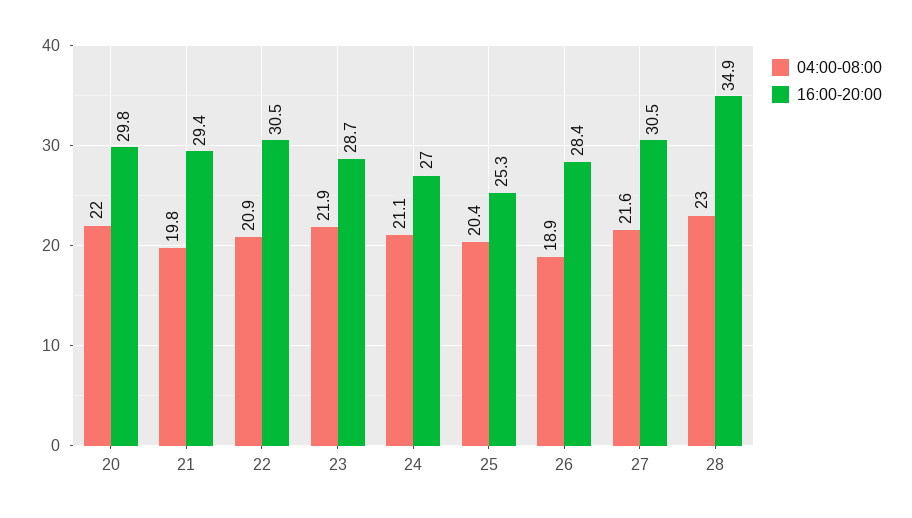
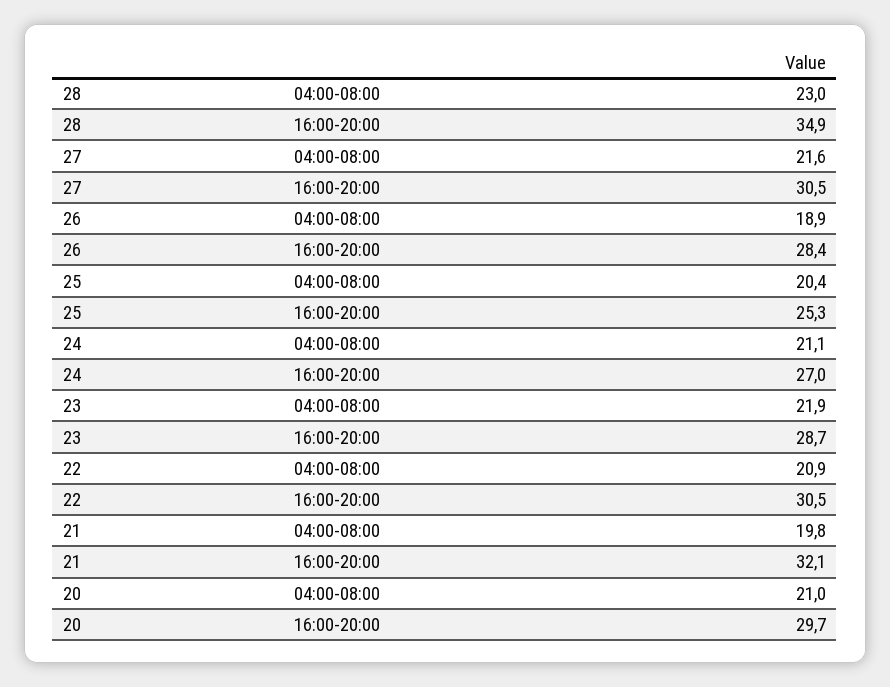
04:00-08:00, 20: 22 -> 21
16:00-20:00, 20: 29.8 -> 29.7
16:00-20:00, 21: 29.4 -> 32.1

